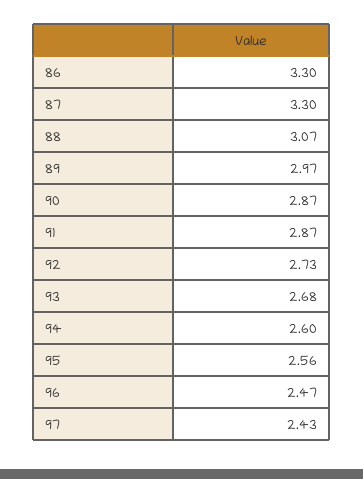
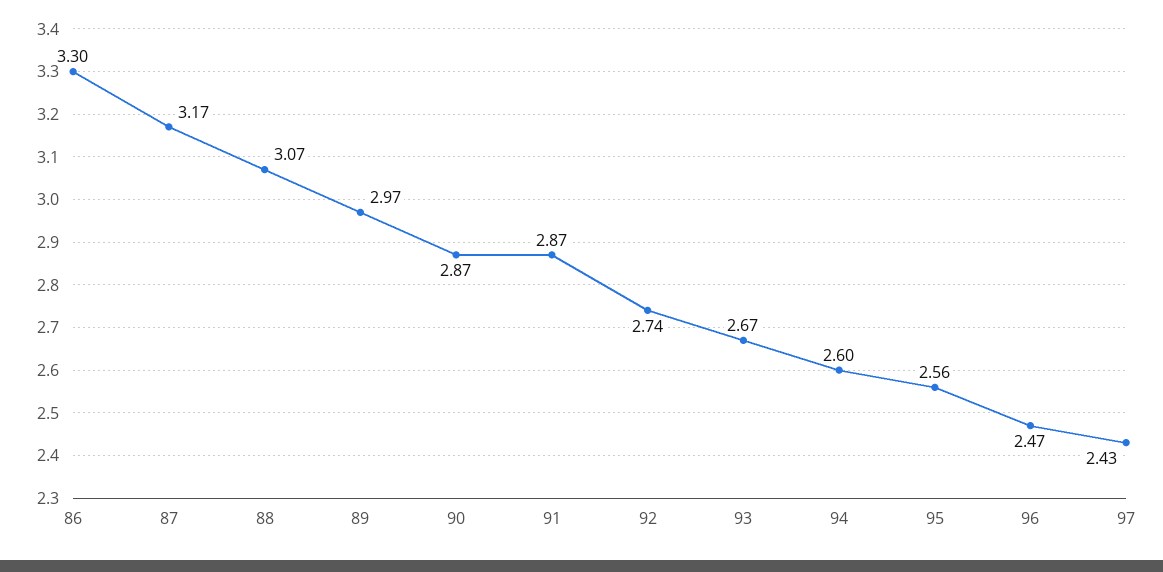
87: 3.3 -> 3.17
92: 2.73 -> 2.74
93: 2.68 -> 2.67

